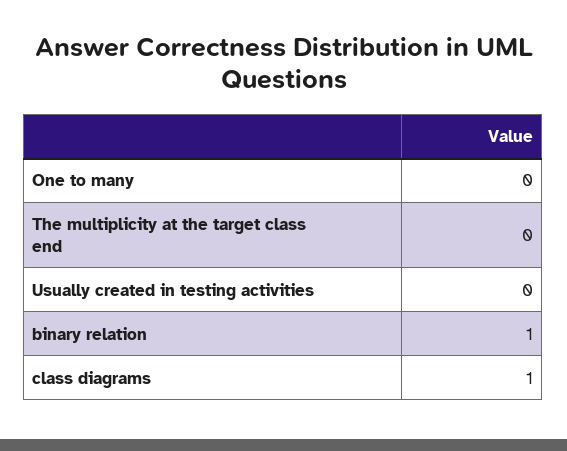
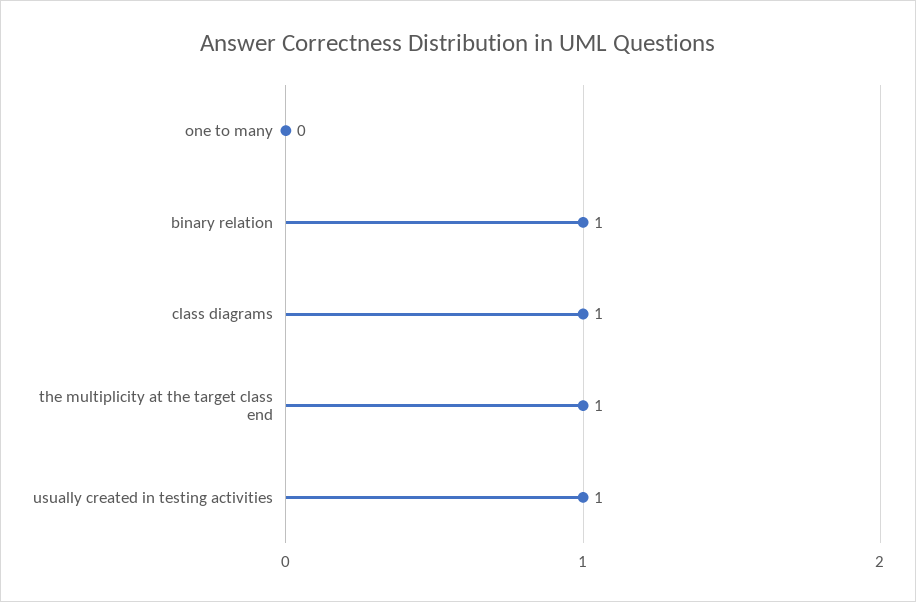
The multiplicity at the target class end: 0 -> 1
Usually created in testing activities: 0 -> 1

